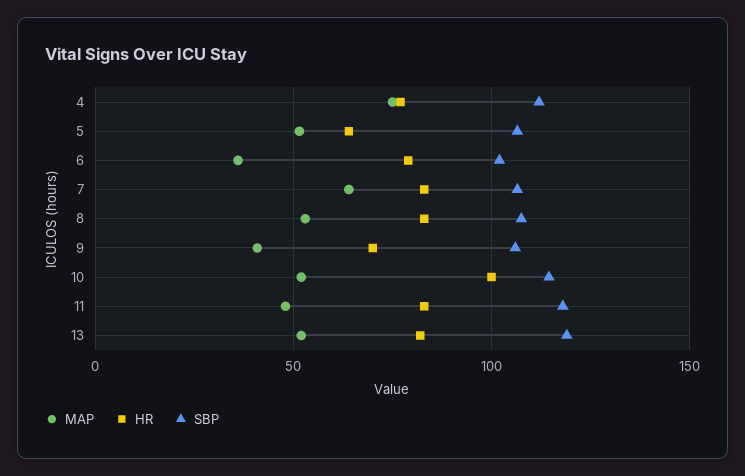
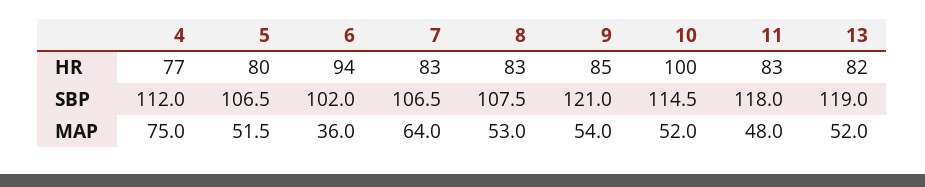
HR, 5: 65 -> 80
HR, 6: 80 -> 94
MAP, 9: 40 -> 54
HR, 9: 70 -> 85
SBP, 9: 105 -> 121

